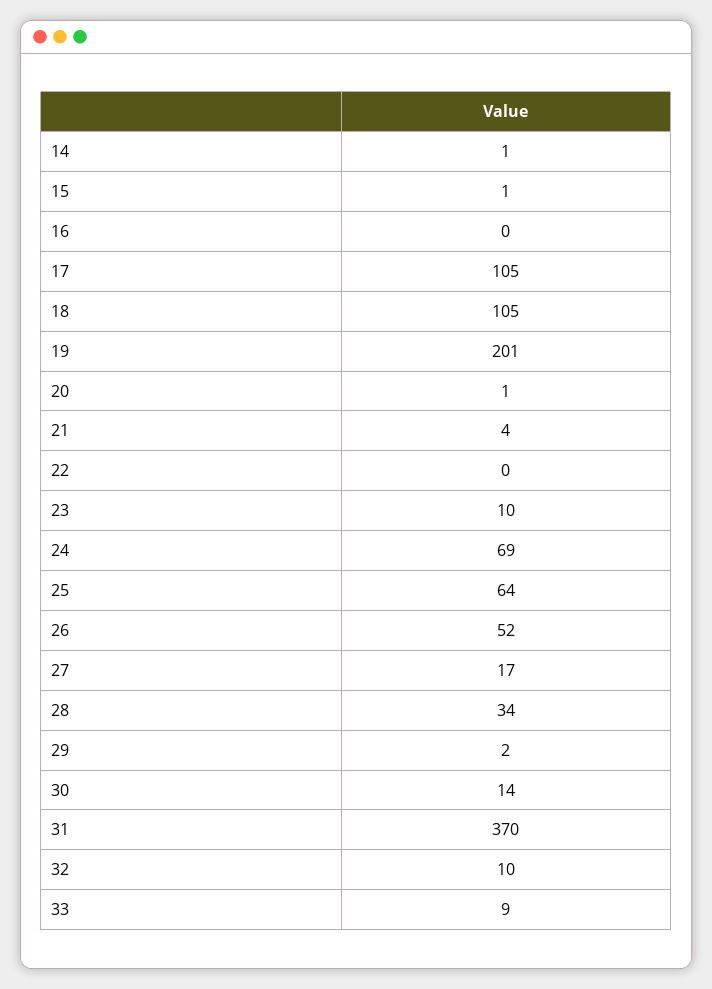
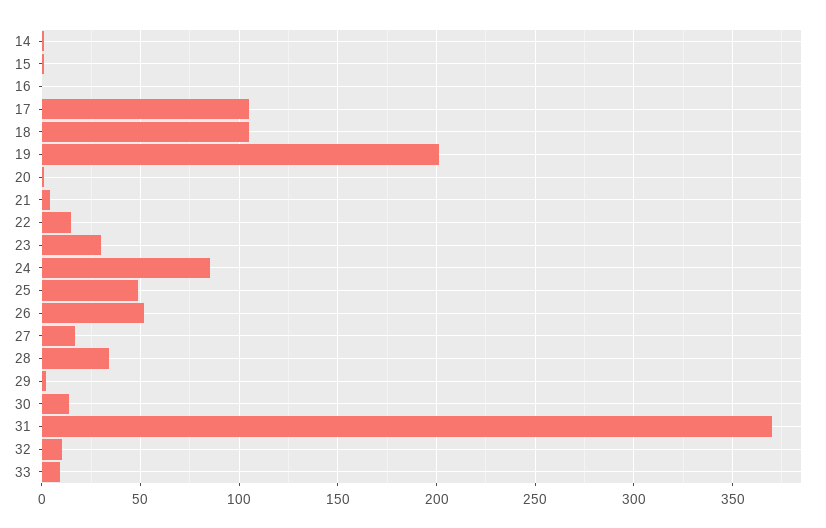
22: 0 -> 15
23: 10 -> 30
24: 69 -> 85
25: 64 -> 50

